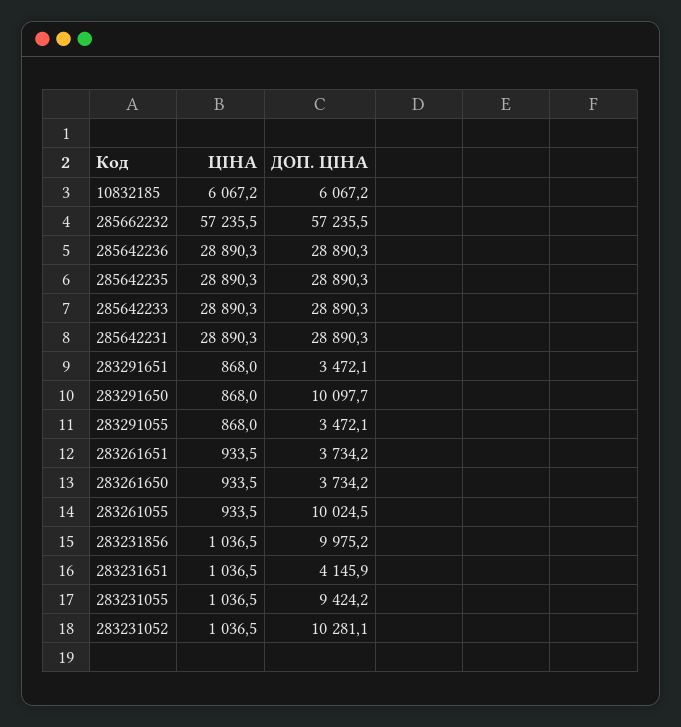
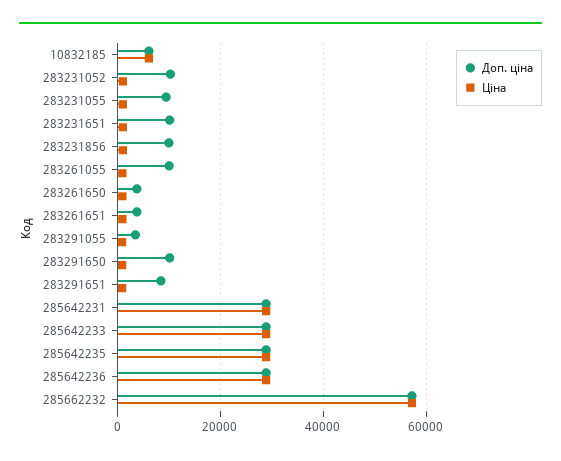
ДОП. ЦІНА, 283291651: 3472.1 -> 8000
ДОП. ЦІНА, 283231651: 4145.9 -> 10000

